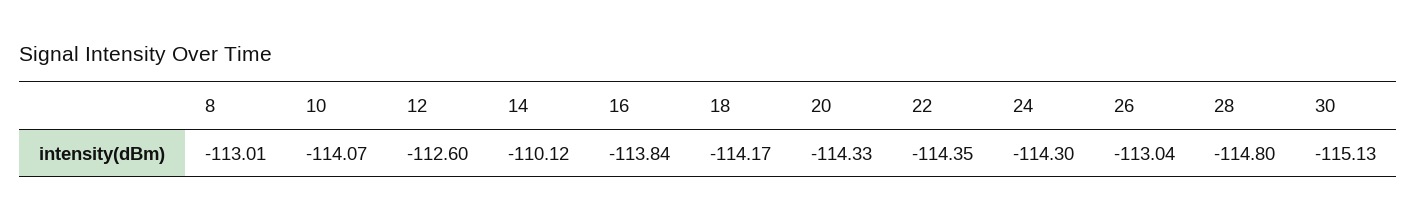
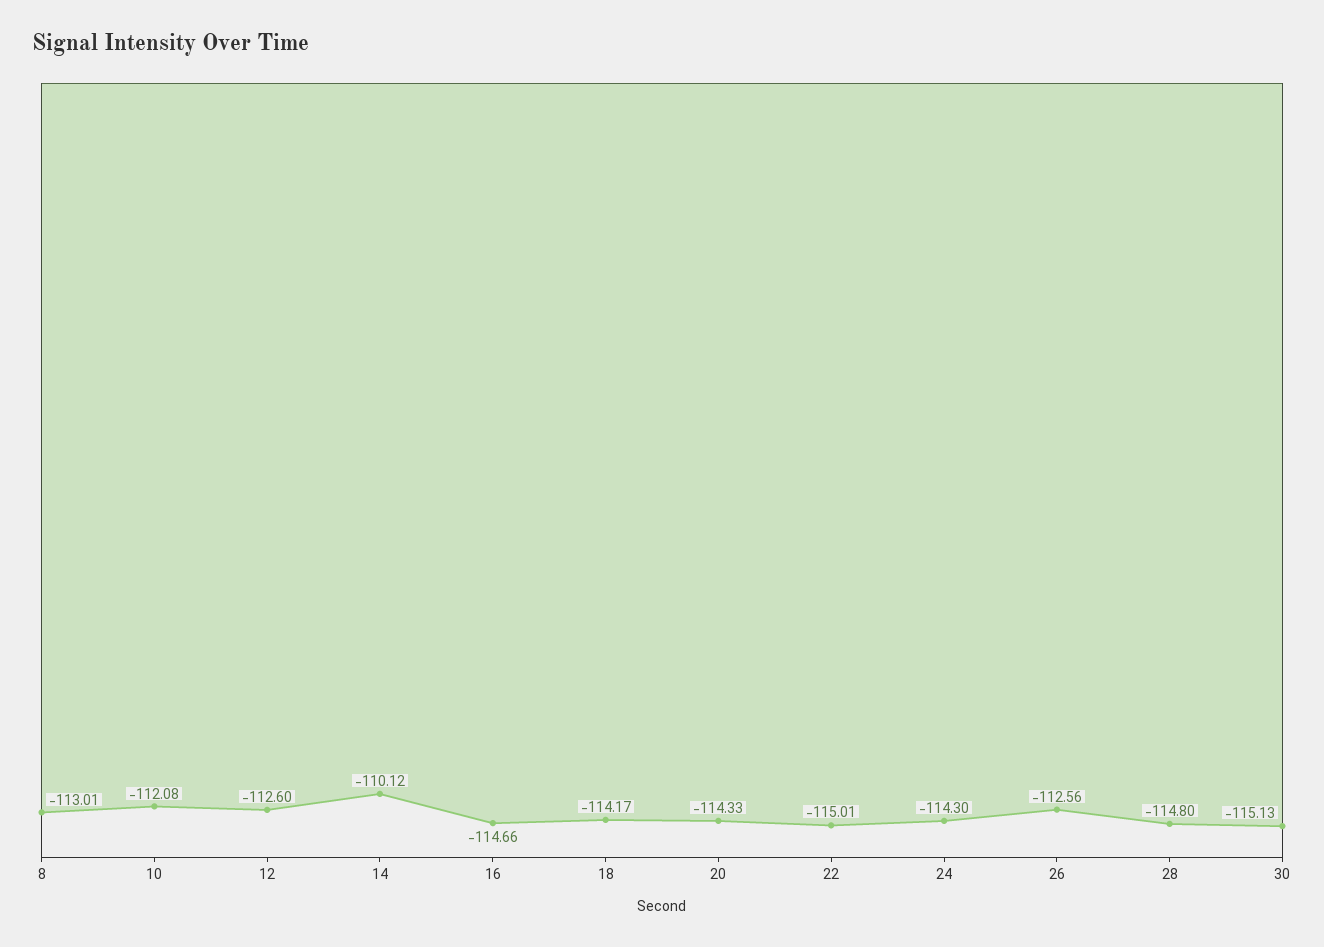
10: -114.07 -> -112.08
16: -113.84 -> -114.66
22: -114.35 -> -115.01
26: -113.04 -> -112.56

